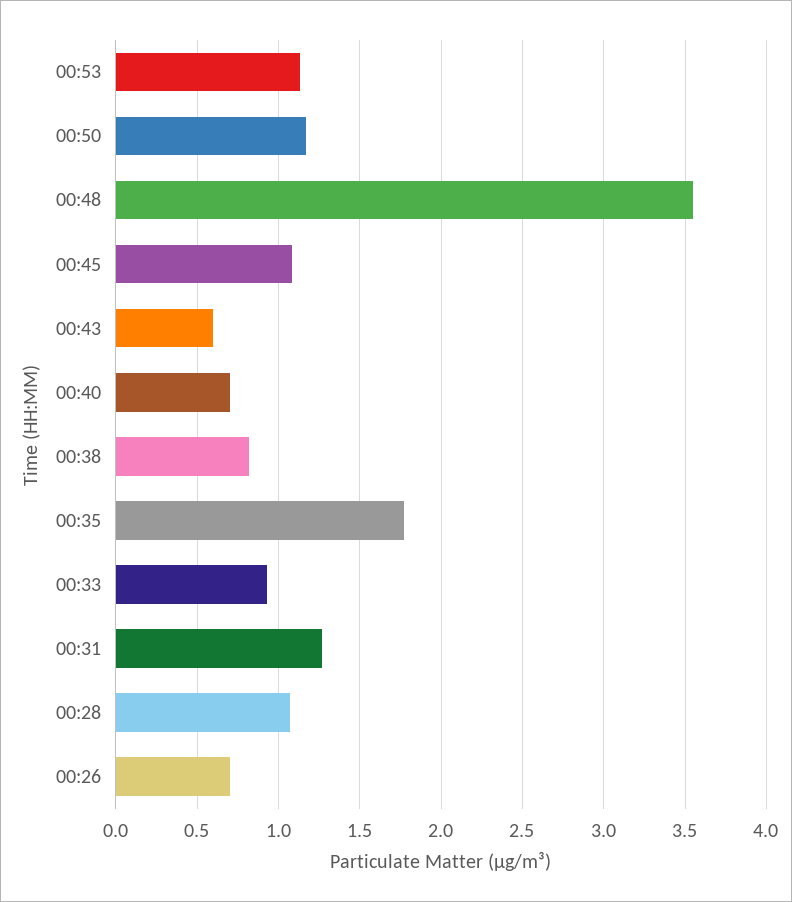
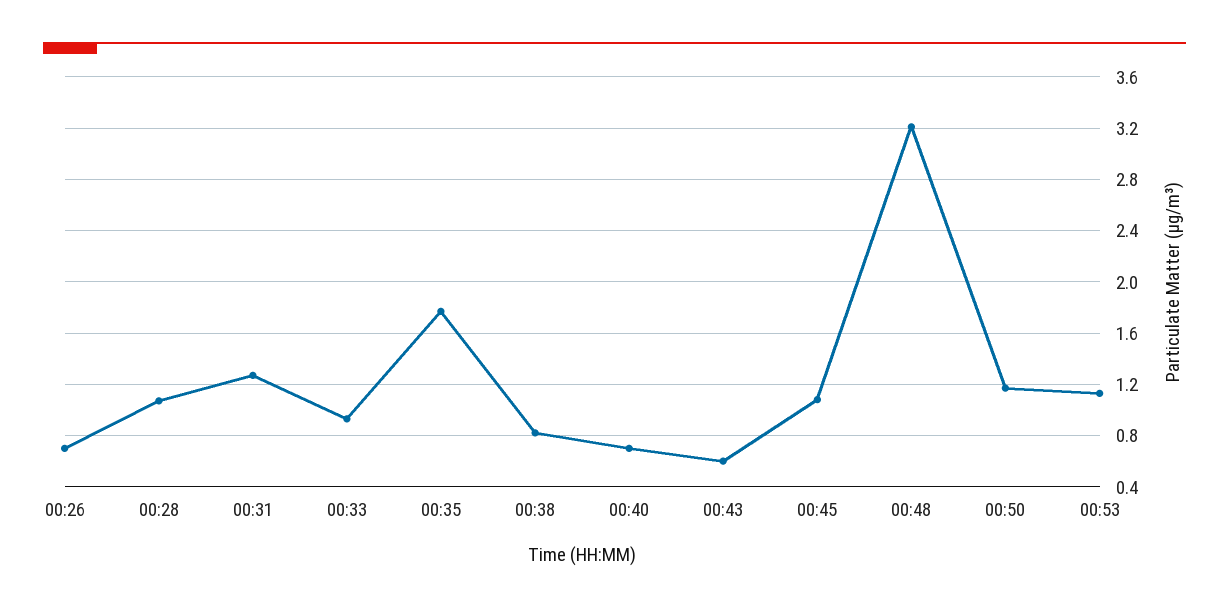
00:48: 3.55 -> 3.2

